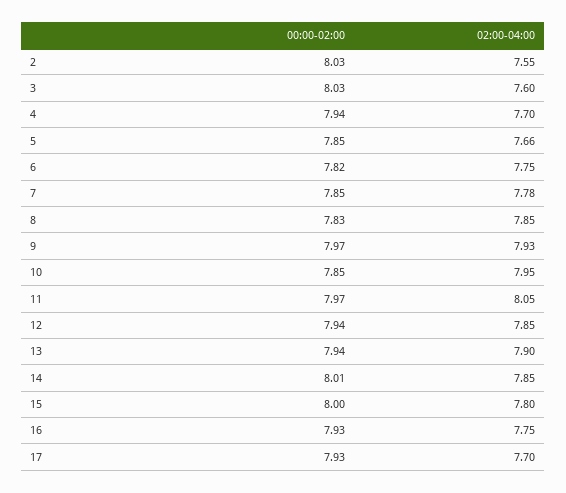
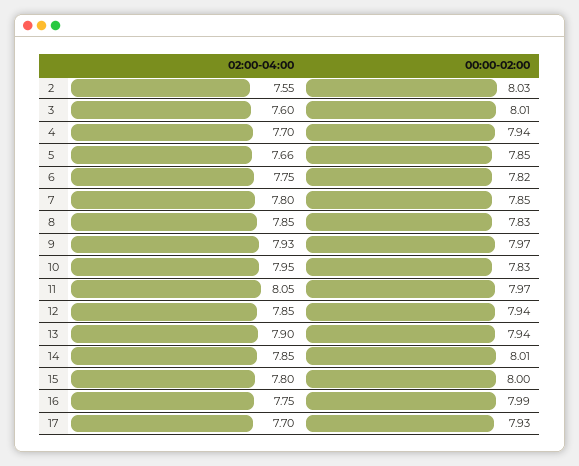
00:00-02:00, 3: 8.03 -> 8.01
02:00-04:00, 7: 7.78 -> 7.8
00:00-02:00, 10: 7.85 -> 7.83
00:00-02:00, 16: 7.93 -> 7.99

